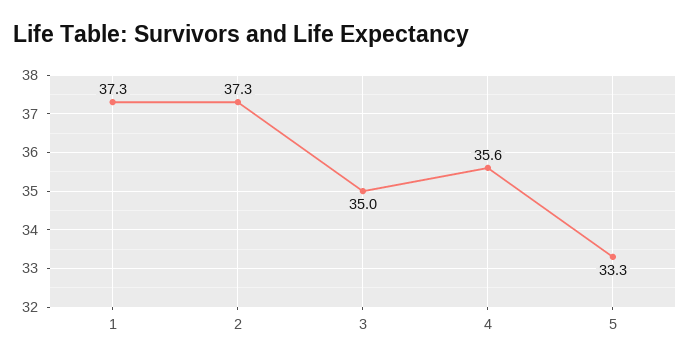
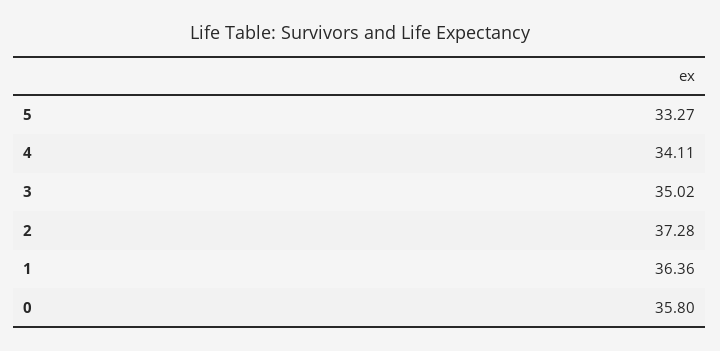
1: 37.3 -> 36.36
4: 35.6 -> 34.11
0: none -> 35.8

